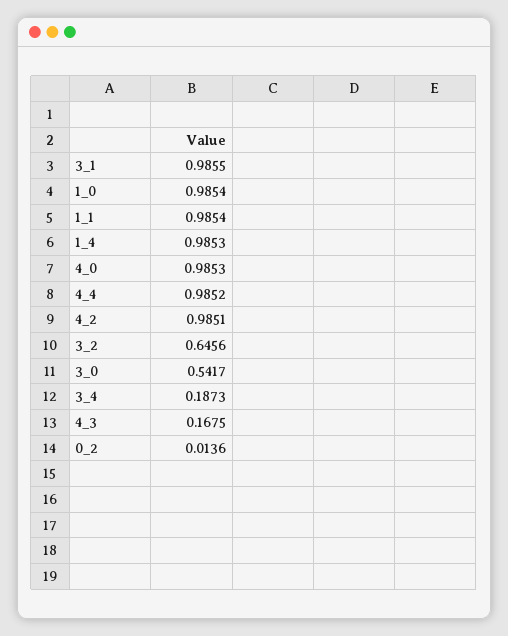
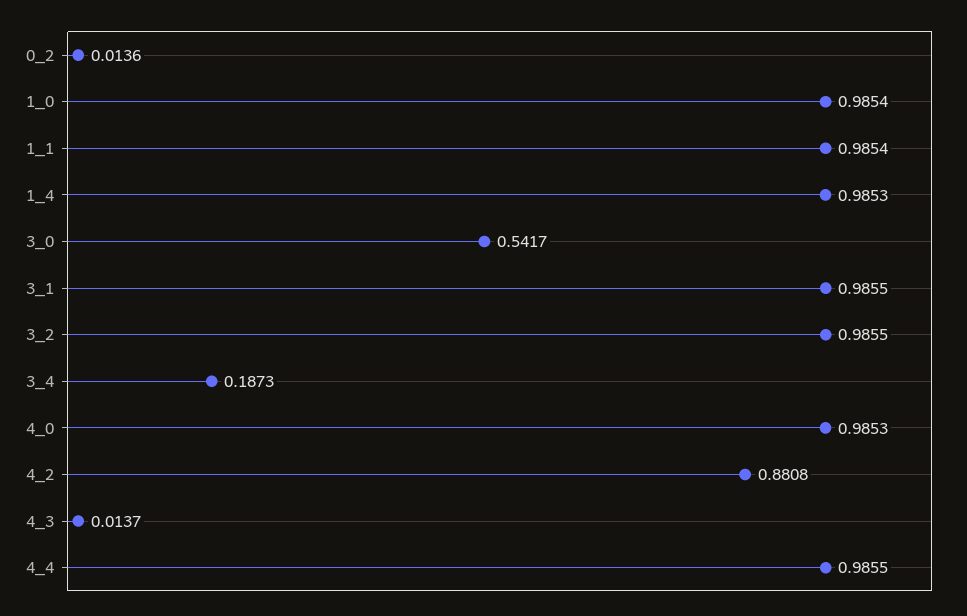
4_4: 0.9852 -> 0.9855
4_2: 0.9851 -> 0.8808
3_2: 0.6456 -> 0.9855
4_3: 0.1675 -> 0.0137

